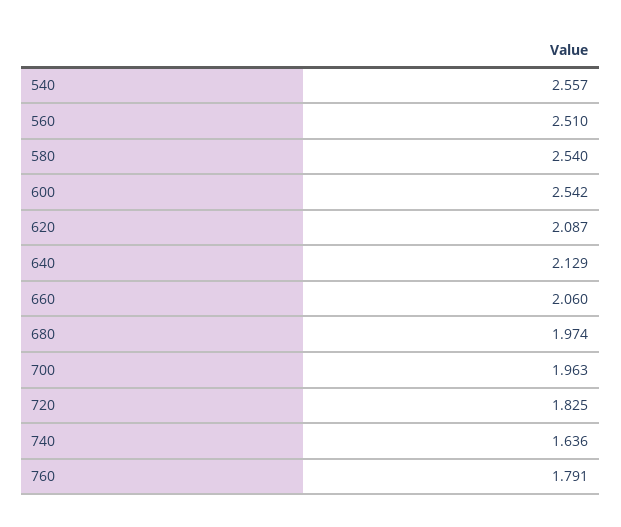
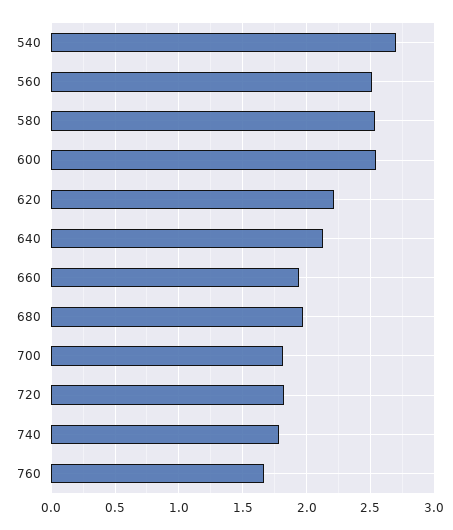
540: 2.557 -> 2.7
620: 2.087 -> 2.2
660: 2.06 -> 1.95
700: 1.963 -> 1.8
740: 1.636 -> 1.8
760: 1.791 -> 1.65

